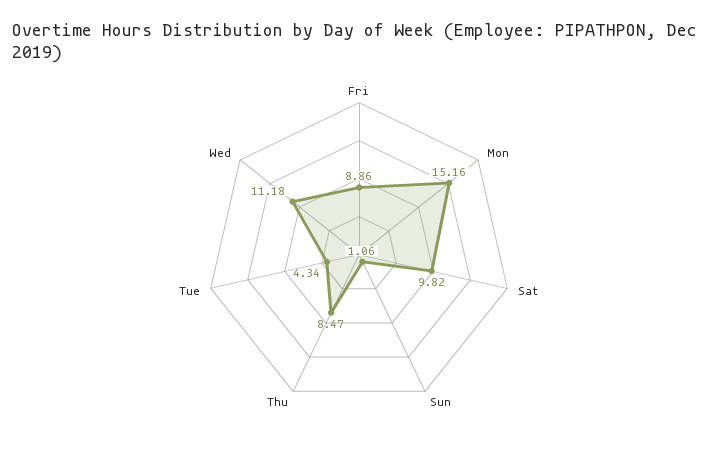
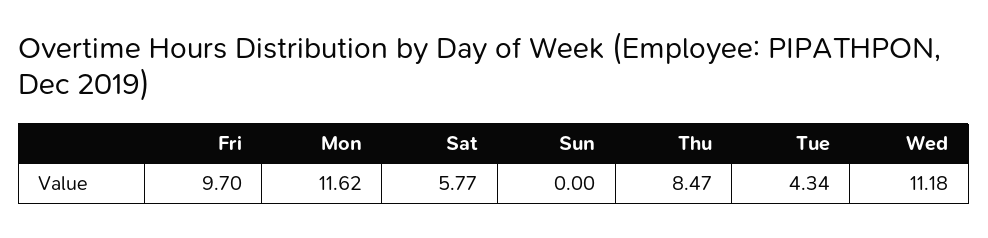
Fri: 8.86 -> 9.7
Mon: 15.16 -> 11.62
Sat: 9.82 -> 5.77
Sun: 1.06 -> 0

